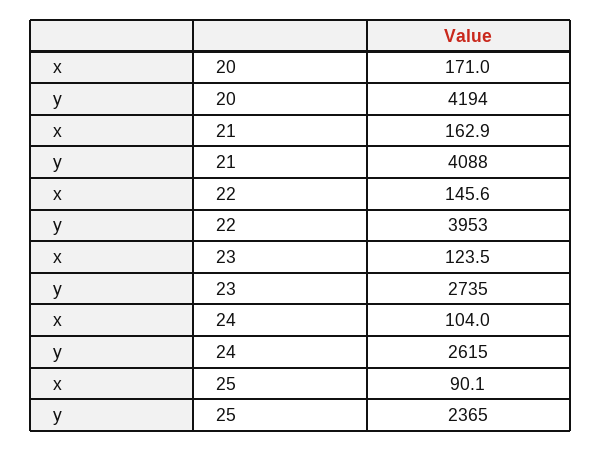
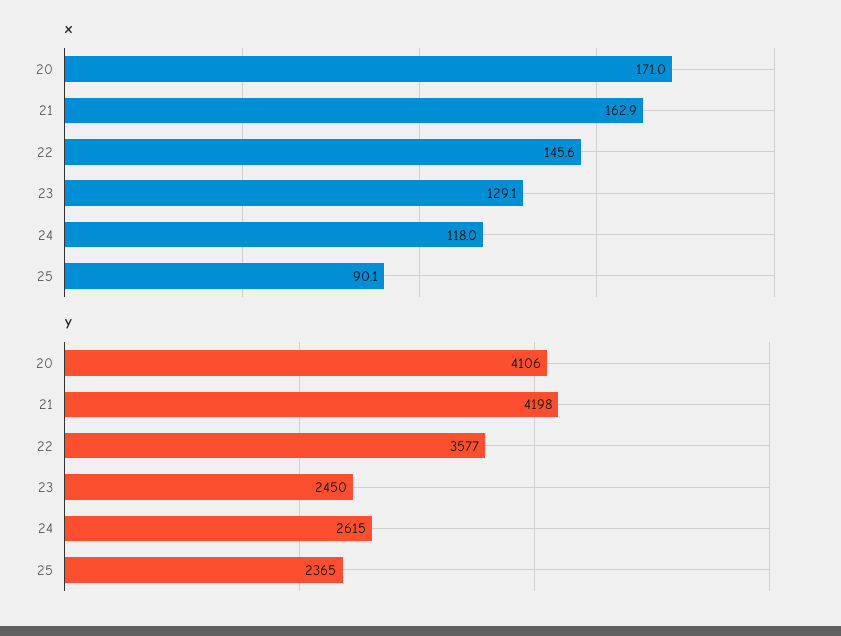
y, 20: 4194 -> 4106
y, 21: 4088 -> 4198
y, 22: 3953 -> 3577
x, 23: 123.5 -> 129.1
y, 23: 2735 -> 2450
x, 24: 104 -> 118

